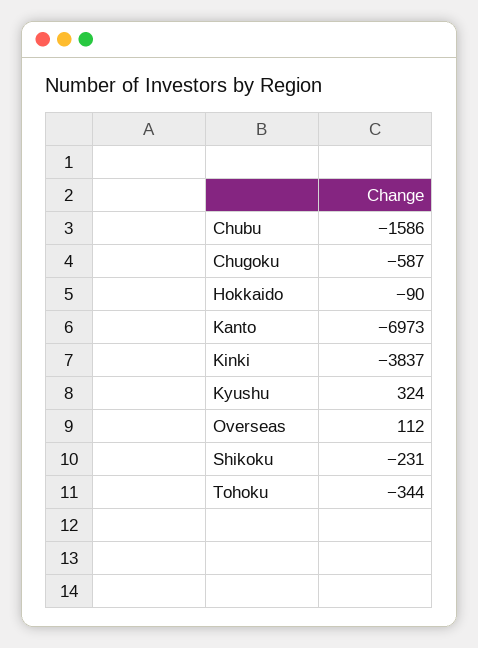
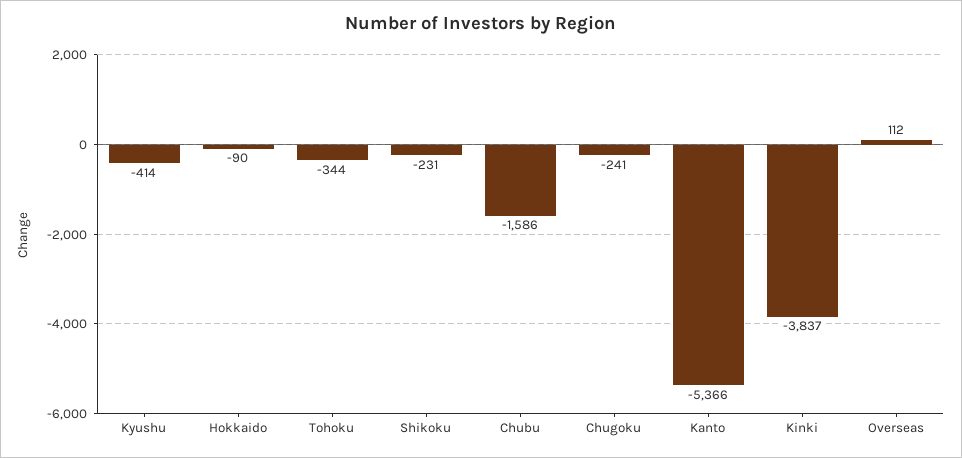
Chugoku: -587 -> -241
Kanto: -6973 -> -5366
Kyushu: 324 -> -414

